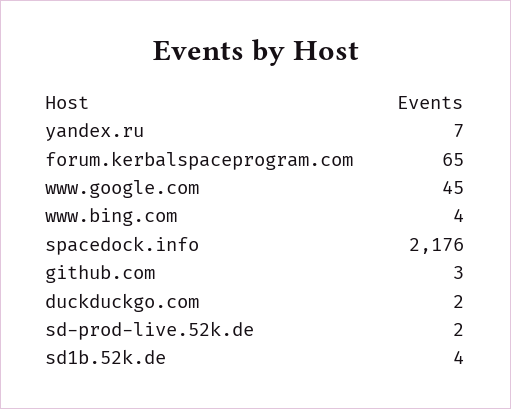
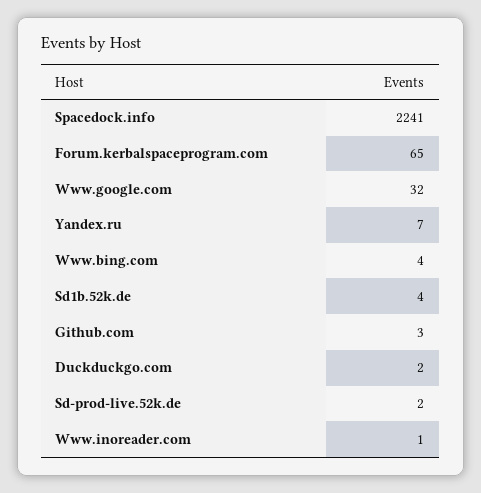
www.google.com: 45 -> 32
spacedock.info: 2176 -> 2241
Www.inoreader.com: none -> 1

